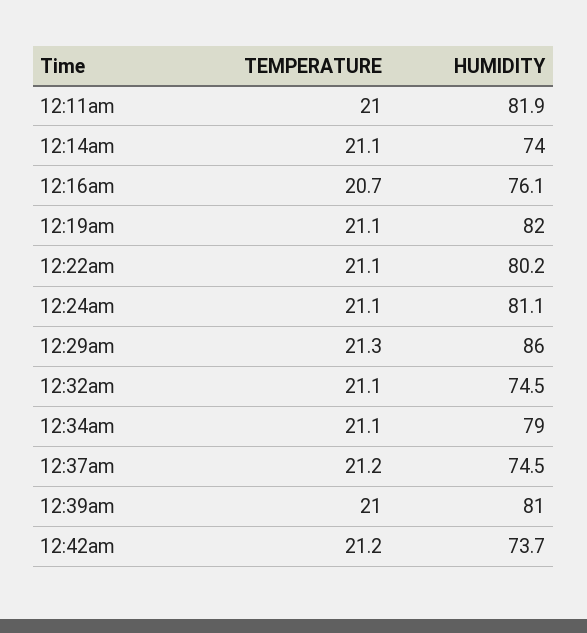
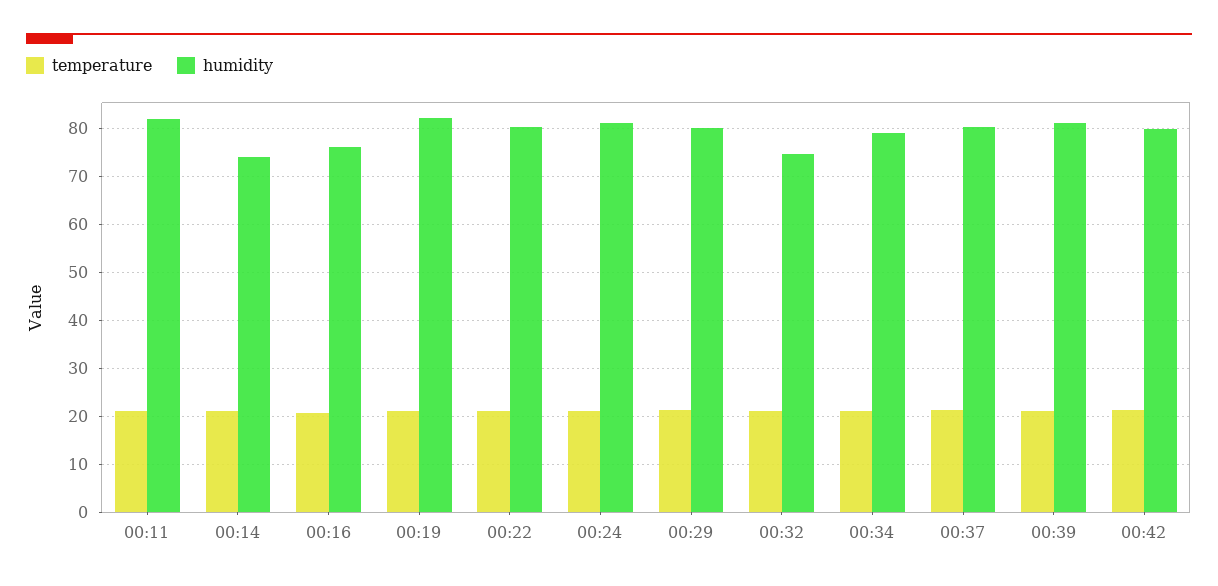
HUMIDITY, 12:29am: 86 -> 80
HUMIDITY, 12:37am: 74.5 -> 80
HUMIDITY, 12:42am: 73.7 -> 80

